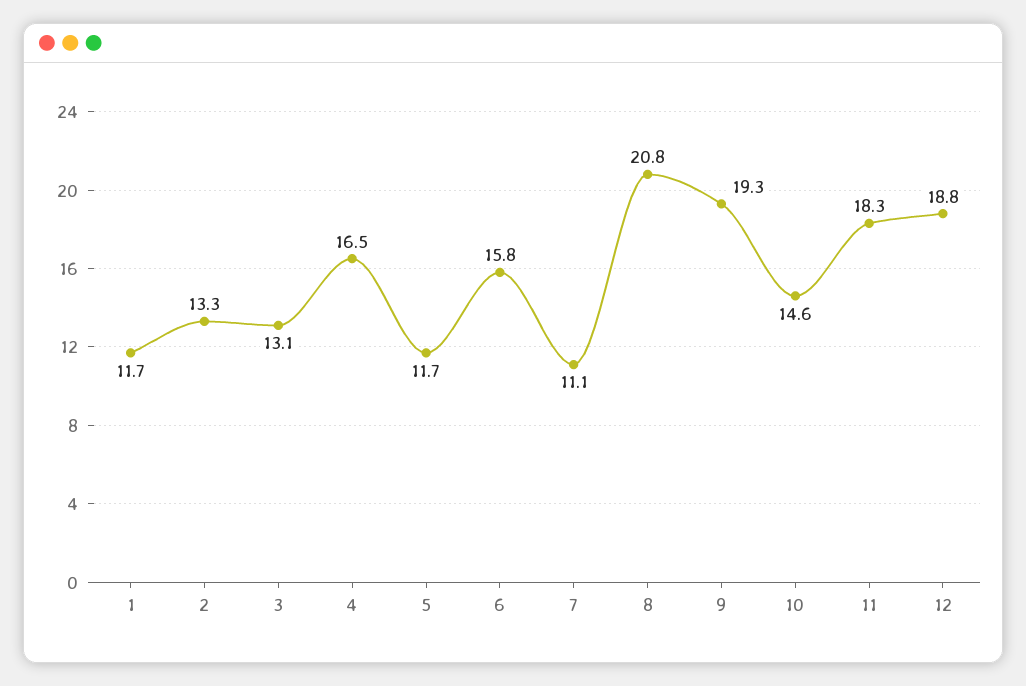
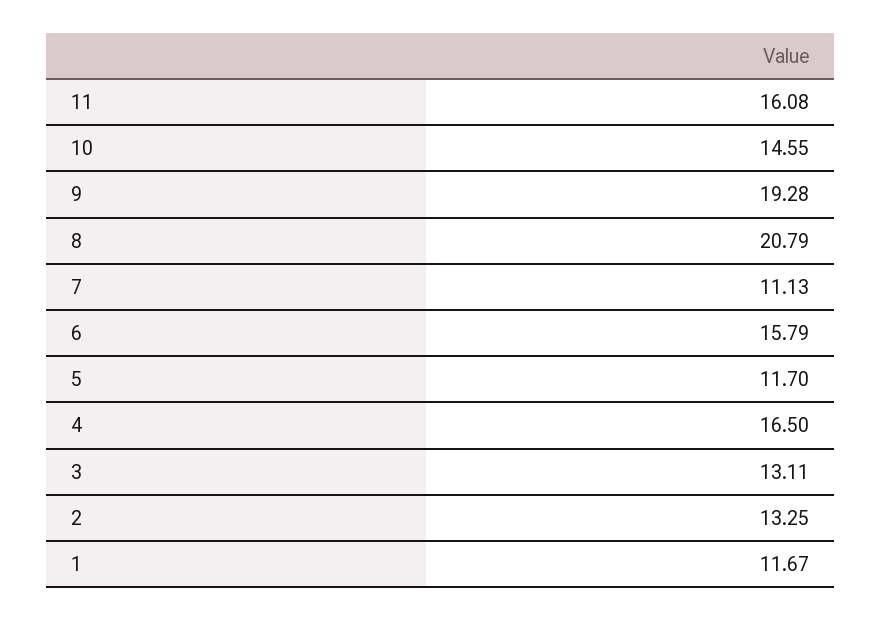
11: 18.3 -> 16.08
12: 18.8 -> none

